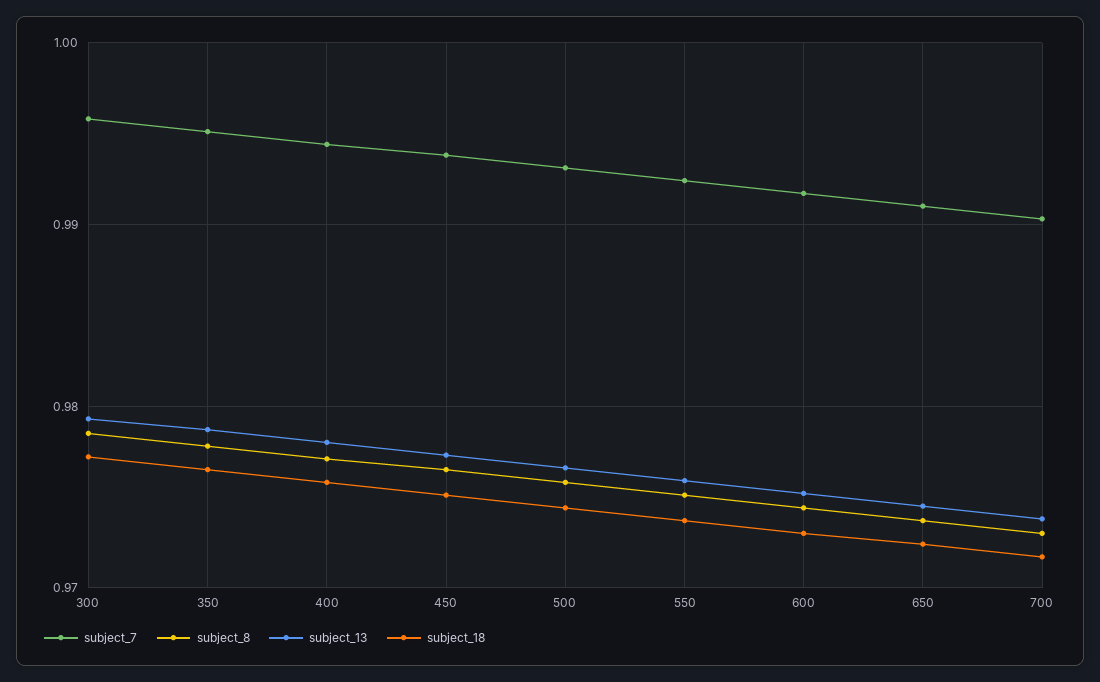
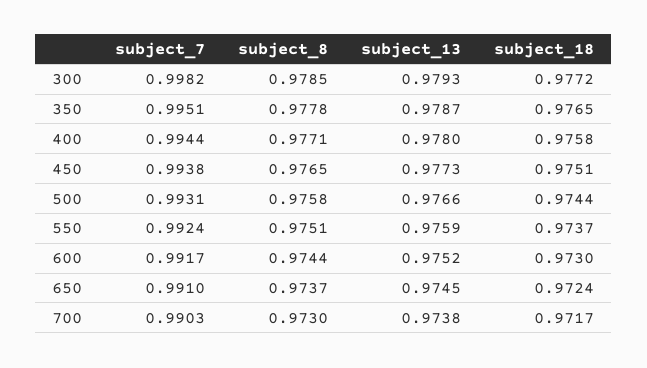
subject_7, 300: 0.996 -> 0.9982

